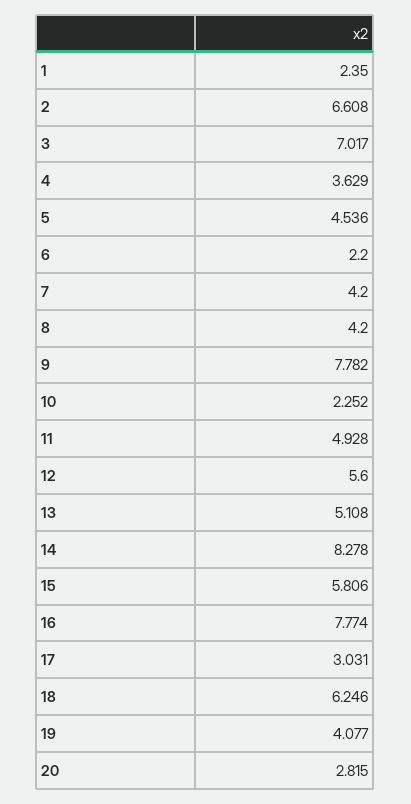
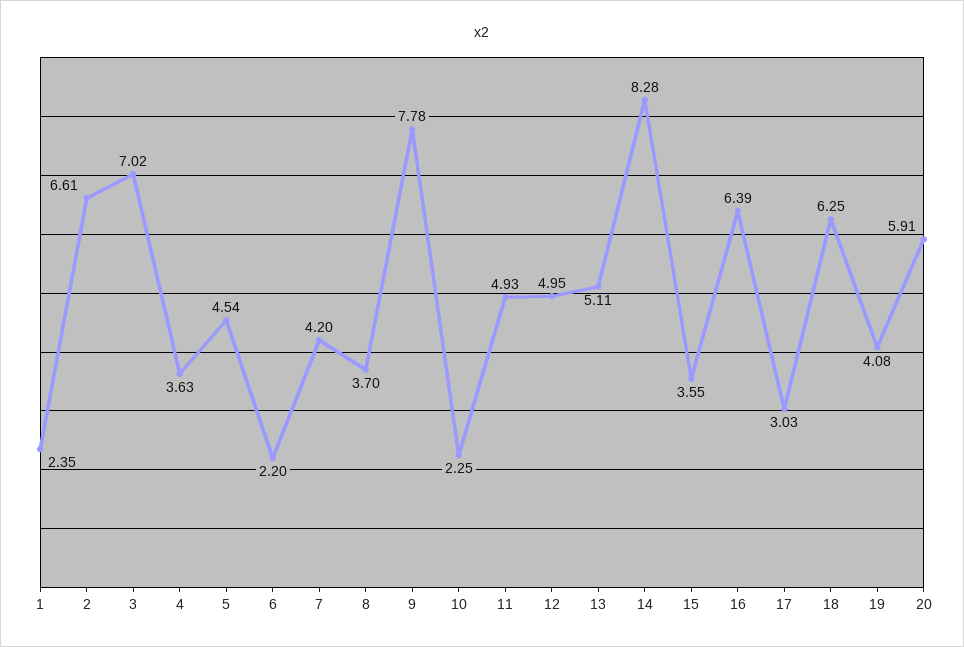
8: 4.2 -> 3.7
12: 5.6 -> 4.95
15: 5.806 -> 3.55
16: 7.774 -> 6.39
20: 2.815 -> 5.91

